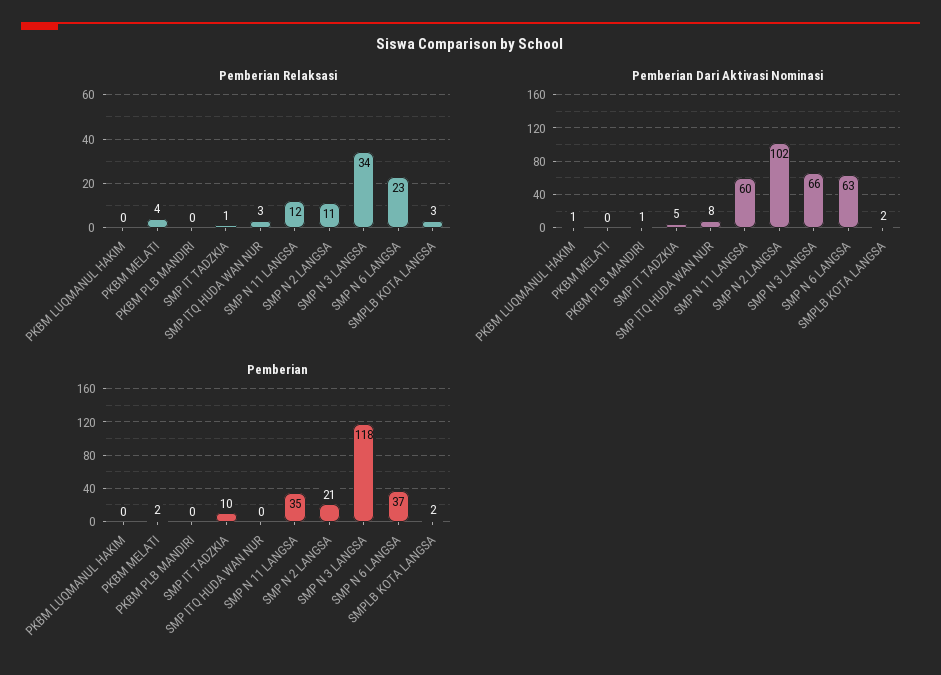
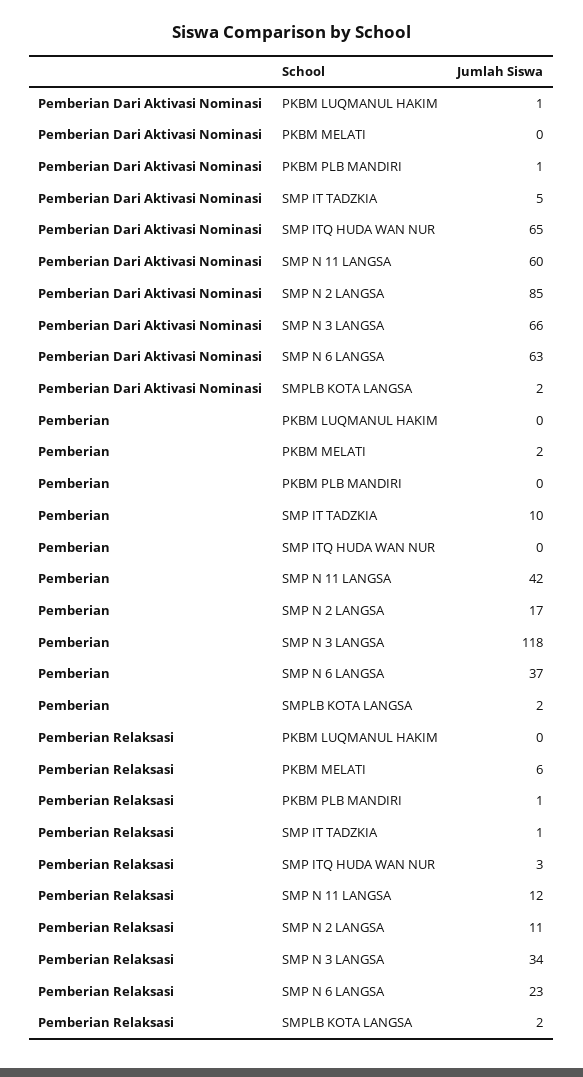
Pemberian Relaksasi, PKBM MELATI: 4 -> 6
Pemberian Relaksasi, PKBM PLB MANDIRI: 0 -> 1
Pemberian Relaksasi, SMPLB KOTA LANGSA: 3 -> 2
Pemberian Dari Aktivasi Nominasi, SMP ITQ HUDA WAN NUR: 8 -> 65
Pemberian Dari Aktivasi Nominasi, SMP N 2 LANGSA: 102 -> 85
Pemberian, SMP N 11 LANGSA: 35 -> 42
Pemberian, SMP N 2 LANGSA: 21 -> 17

